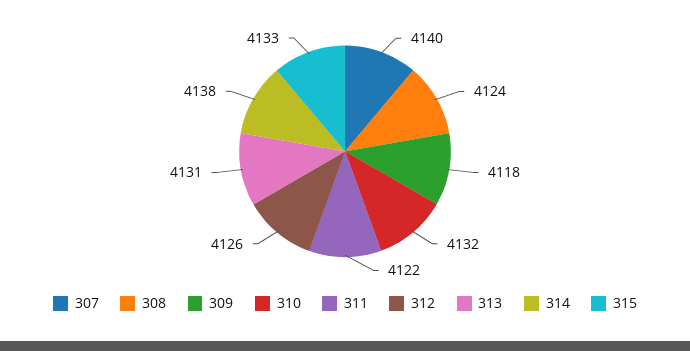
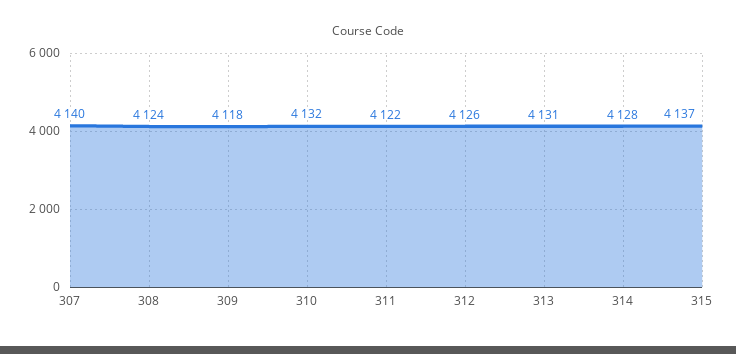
314: 4138 -> 4128
315: 4133 -> 4137

